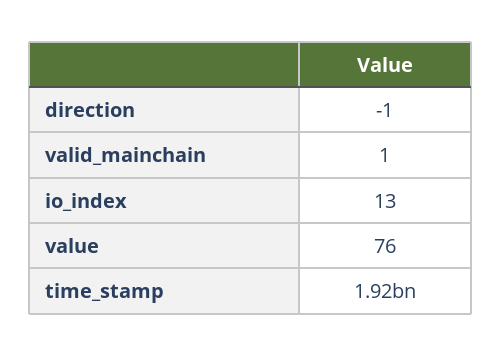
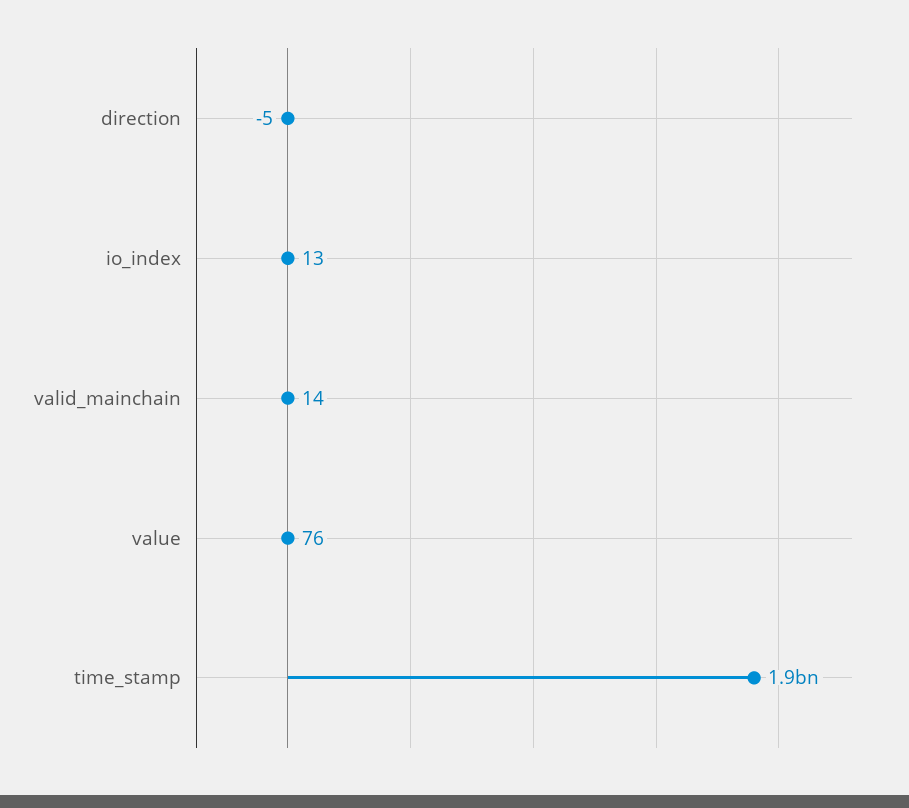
direction: -1 -> -5
valid_mainchain: 1 -> 14

